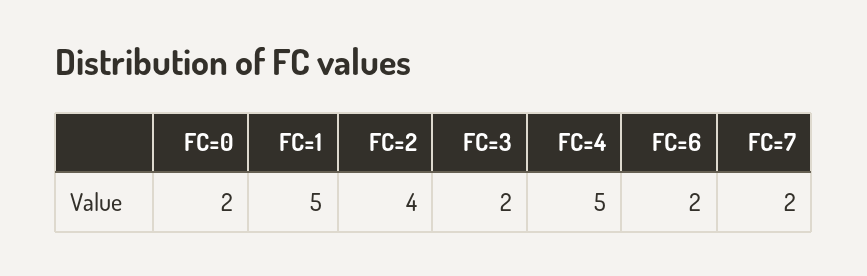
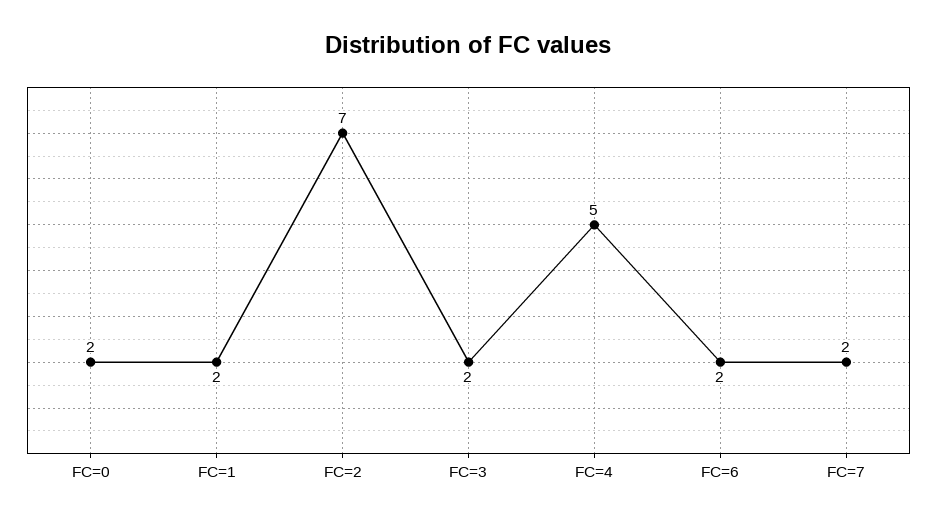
FC=1: 5 -> 2
FC=2: 4 -> 7

